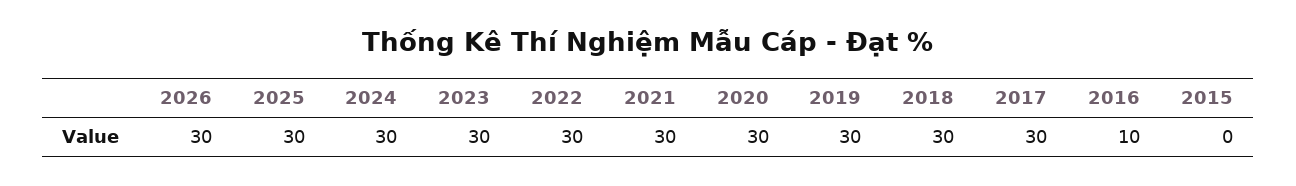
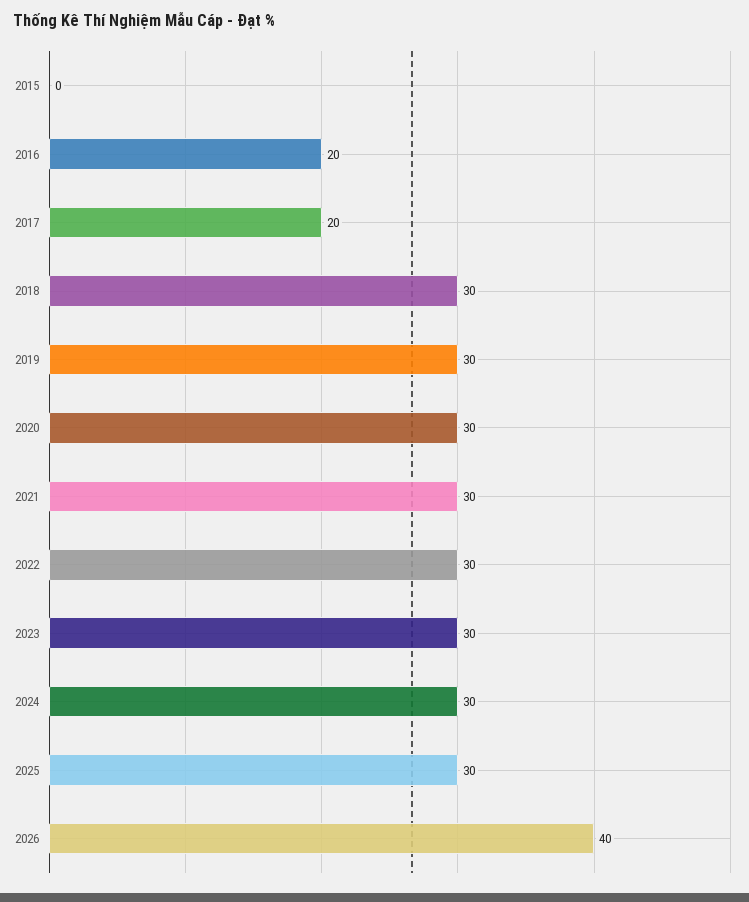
2026: 30 -> 40
2017: 30 -> 20
2016: 10 -> 20

